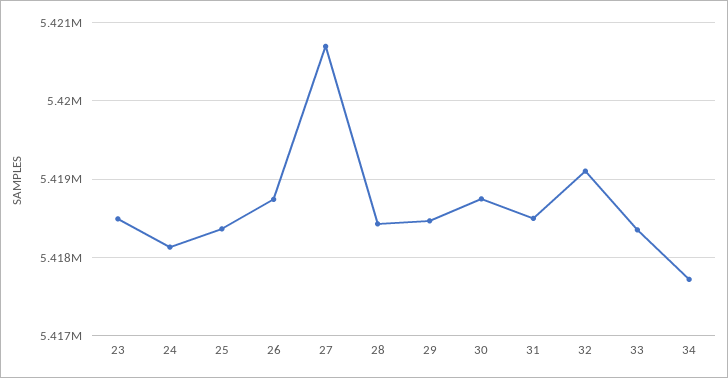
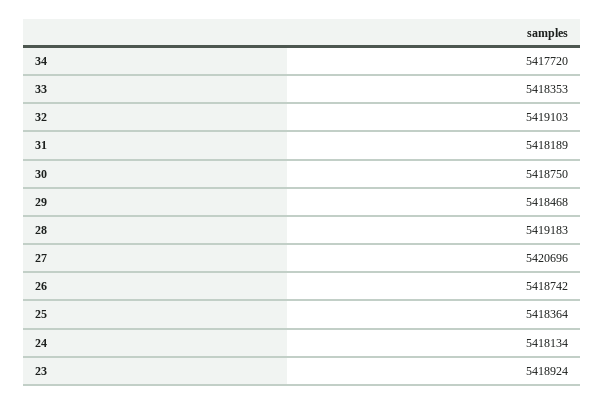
23: 5418500 -> 5418924
28: 5418400 -> 5419183
31: 5418500 -> 5418189

